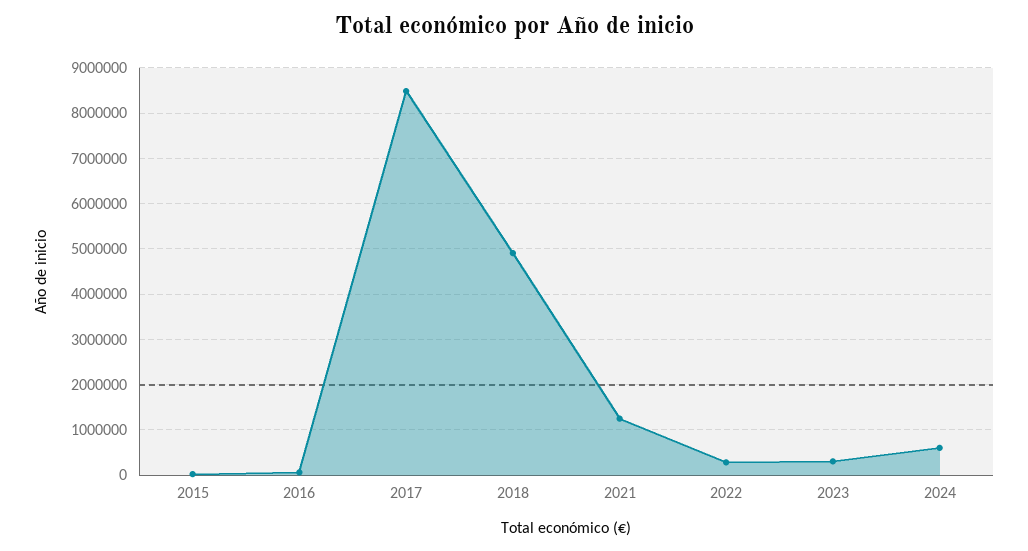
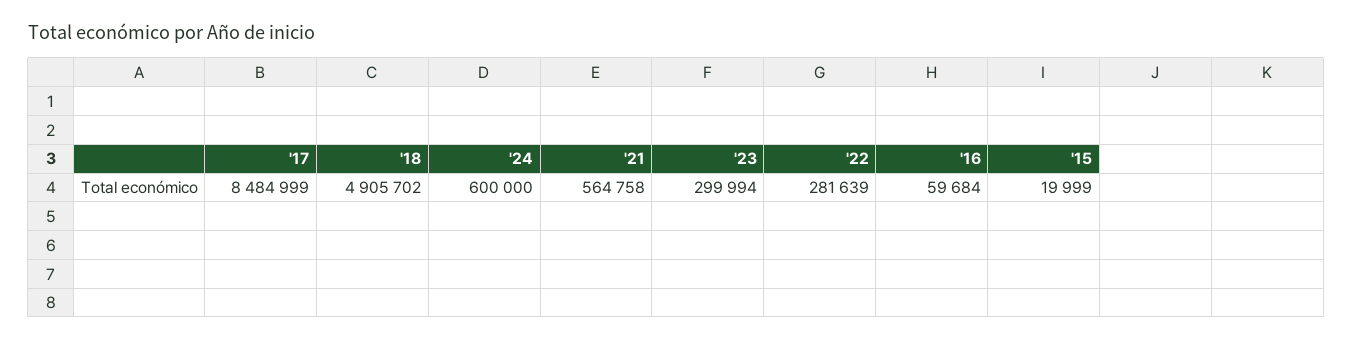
2021: 1200000 -> 564758

